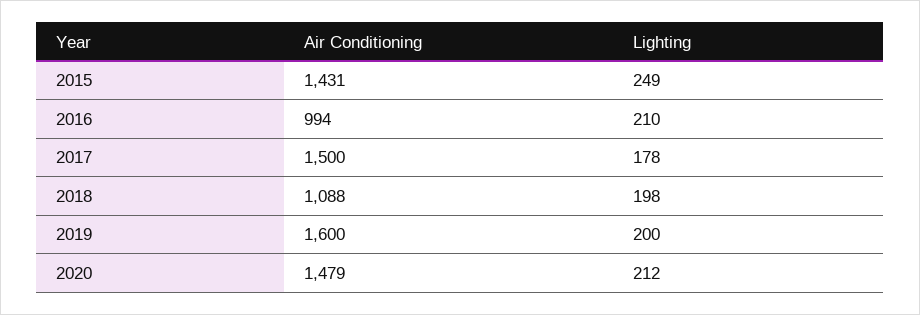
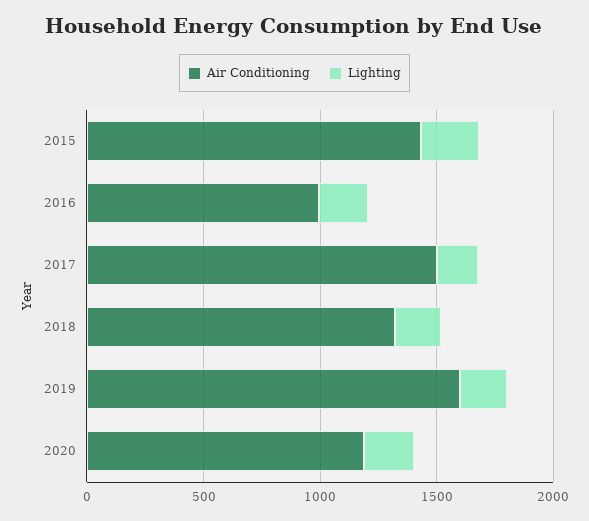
Air Conditioning, 2018: 1088 -> 1300
Air Conditioning, 2020: 1479 -> 1200

